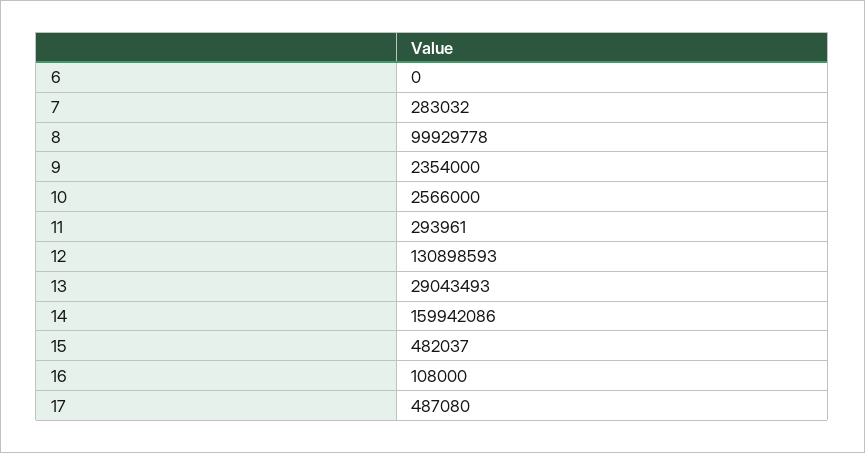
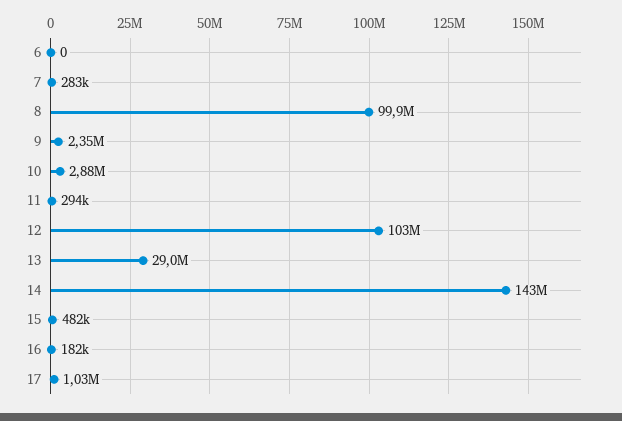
10: 2566000 -> 2880000
12: 130898593 -> 103000000
14: 159942086 -> 143000000
16: 108000 -> 182000
17: 487080 -> 1030000

